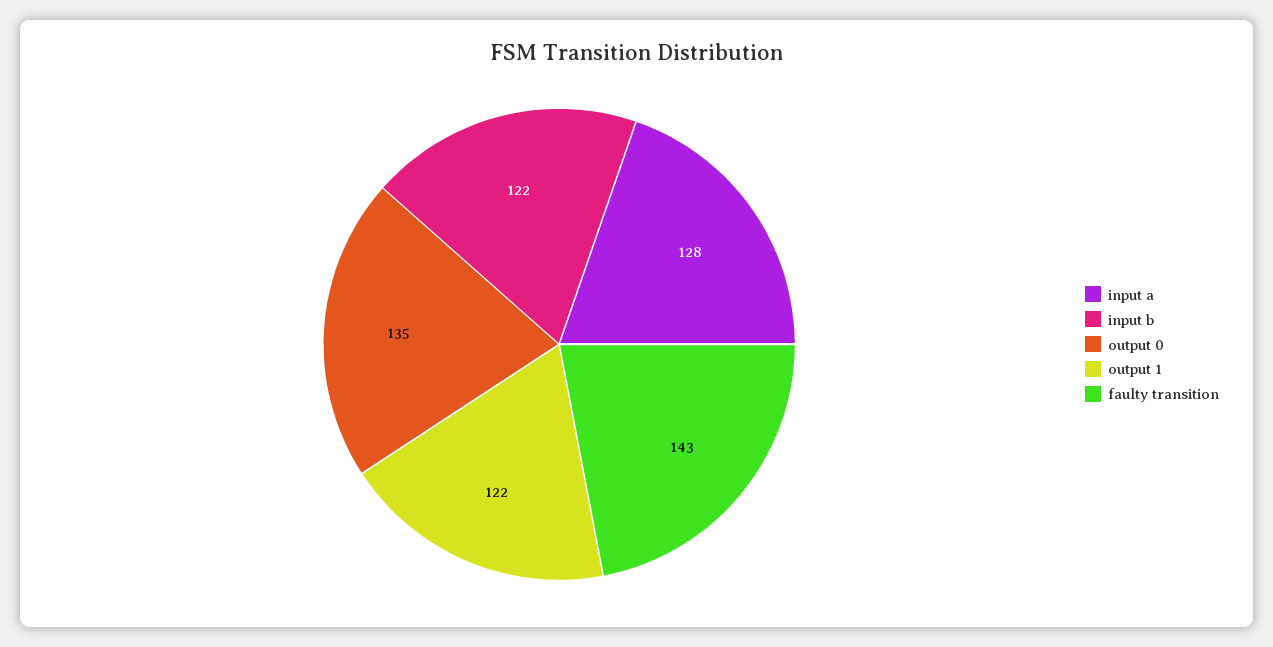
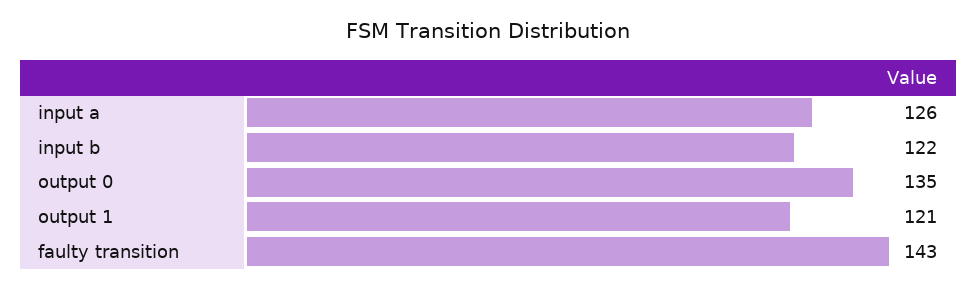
input a: 128 -> 126
output 1: 122 -> 121

